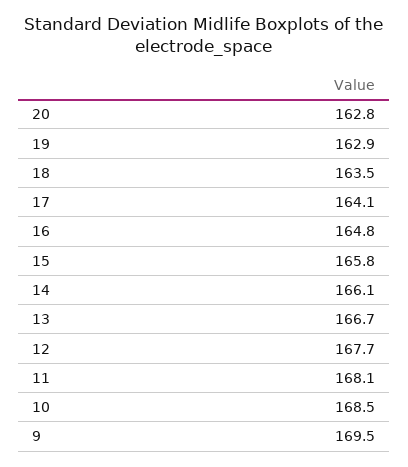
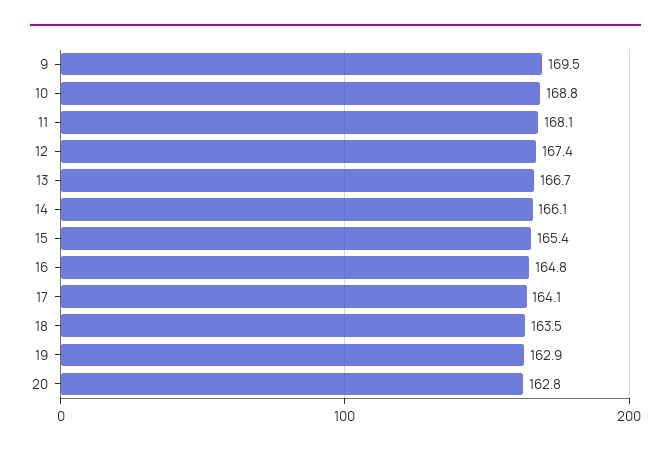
15: 165.8 -> 165.4
12: 167.7 -> 167.4
10: 168.5 -> 168.8

